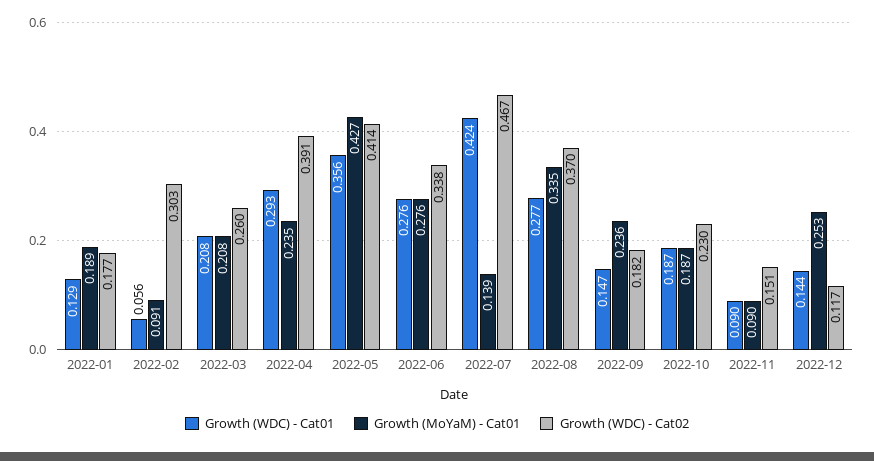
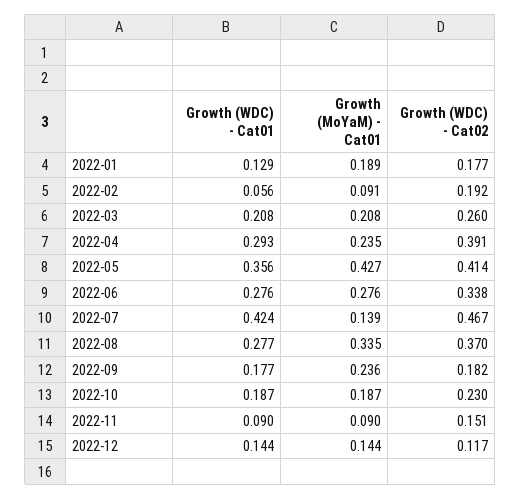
Growth (WDC) - Cat02, 2022-02: 0.303 -> 0.192
Growth (WDC) - Cat01, 2022-09: 0.147 -> 0.177
Growth (MoYaM) - Cat01, 2022-12: 0.253 -> 0.144

